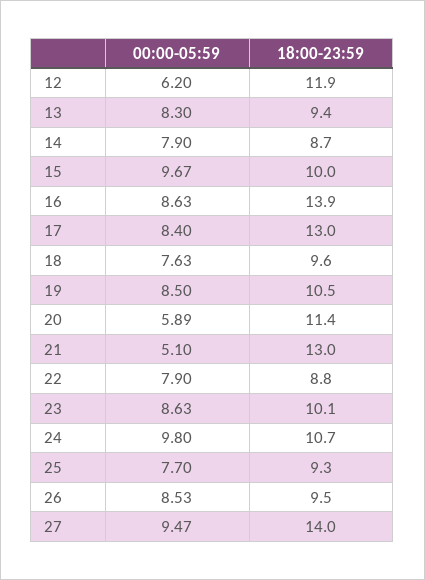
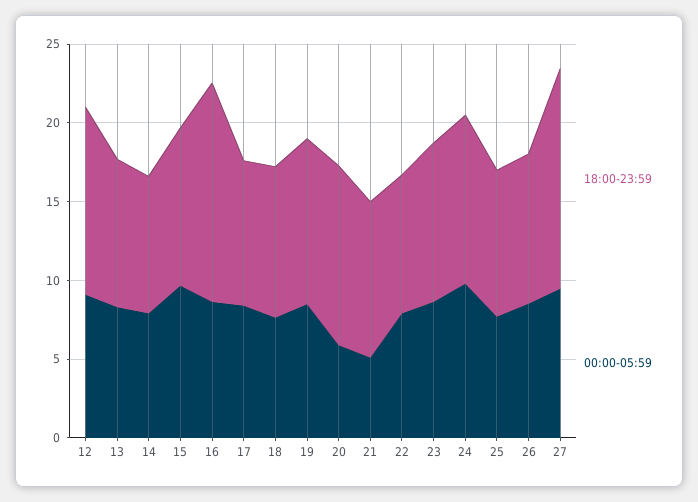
00:00-05:59, 12: 6.2 -> 9
18:00-23:59, 17: 13 -> 9
18:00-23:59, 21: 13 -> 10

